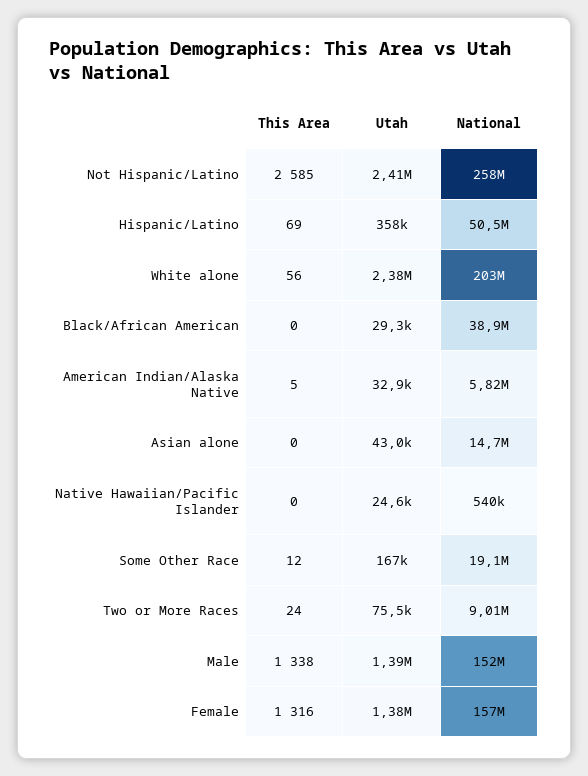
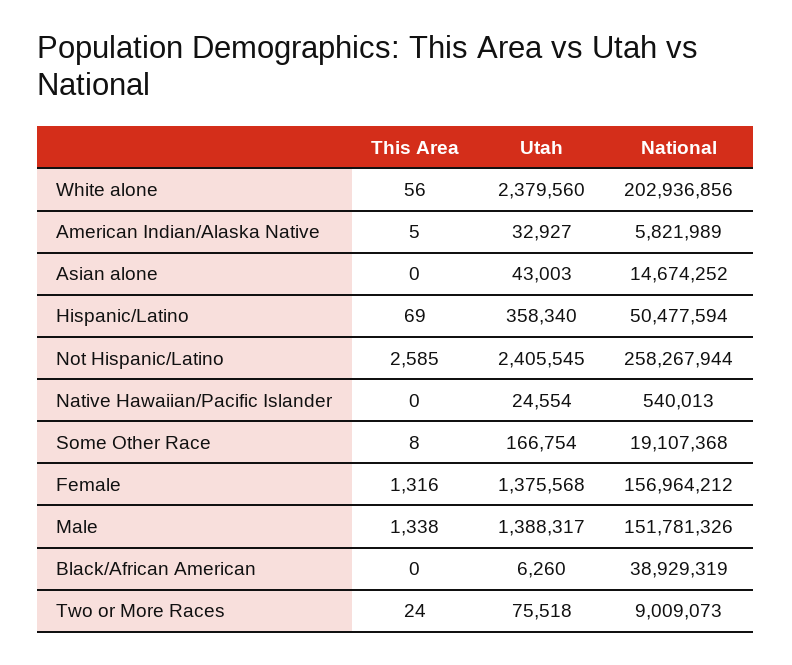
Utah, Black/African American: 29300 -> 6260
This Area, Some Other Race: 12 -> 8

